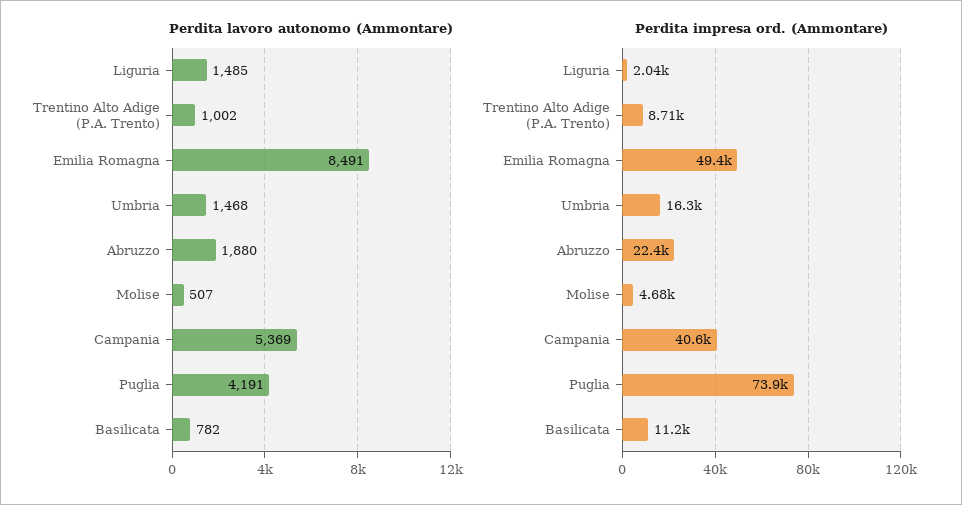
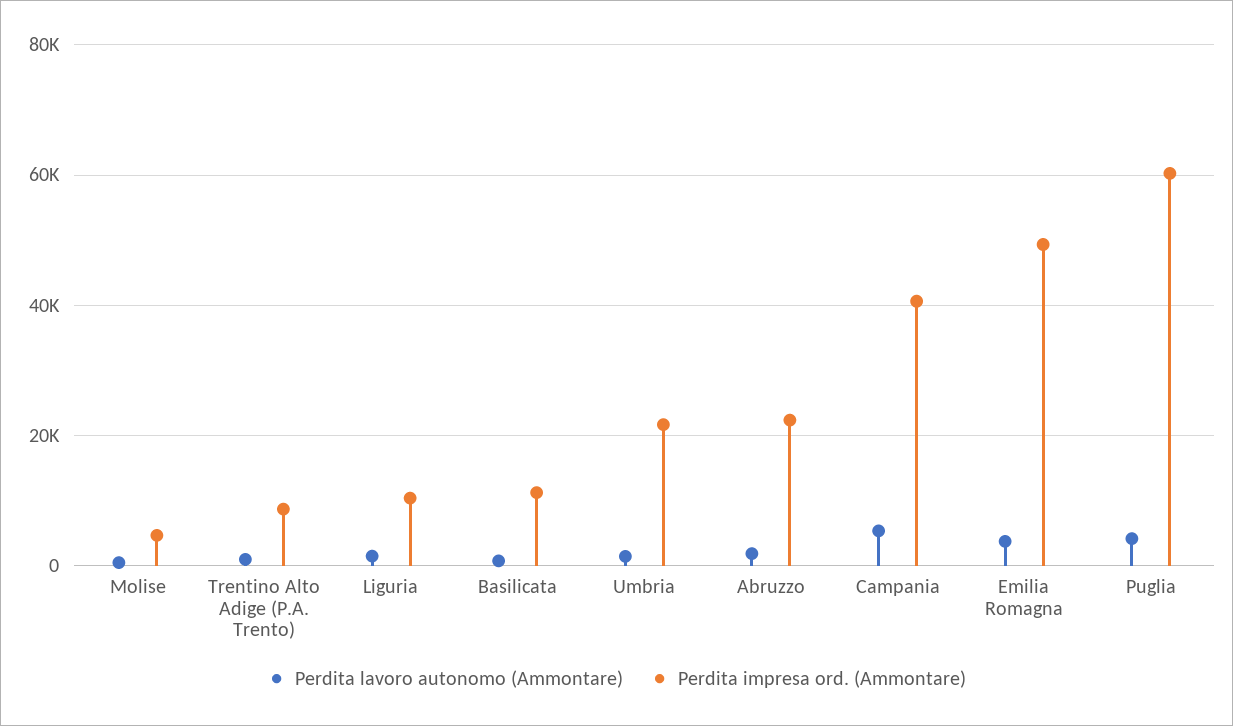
Perdita lavoro autonomo (Ammontare), Emilia Romagna: 8491 -> 4000
Perdita impresa ord. (Ammontare), Liguria: 2040 -> 10000
Perdita impresa ord. (Ammontare), Umbria: 16300 -> 22000
Perdita impresa ord. (Ammontare), Puglia: 73900 -> 60000

